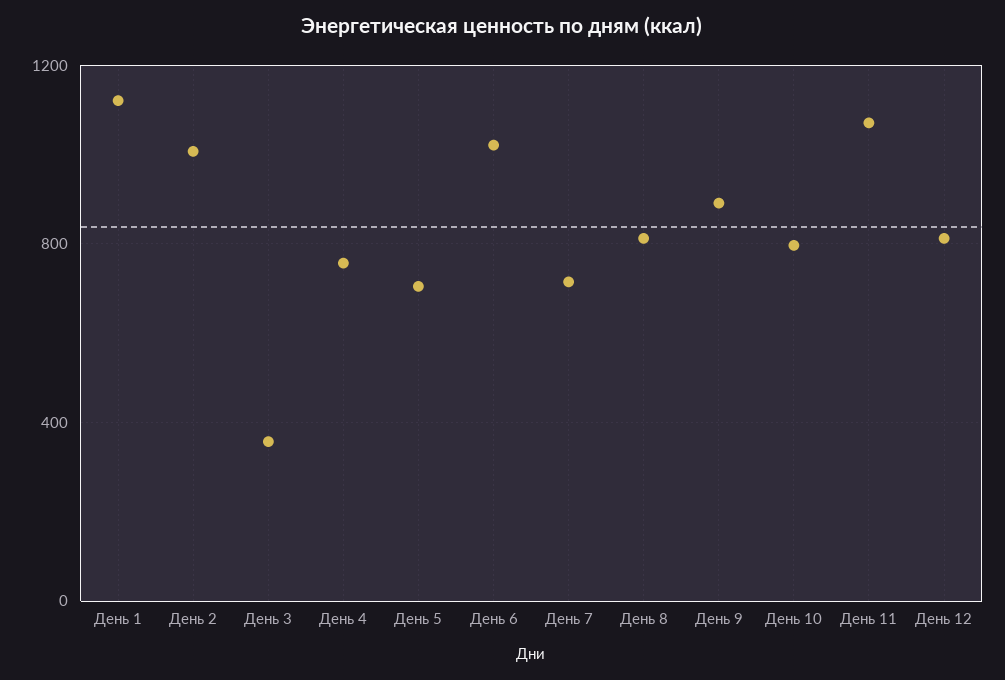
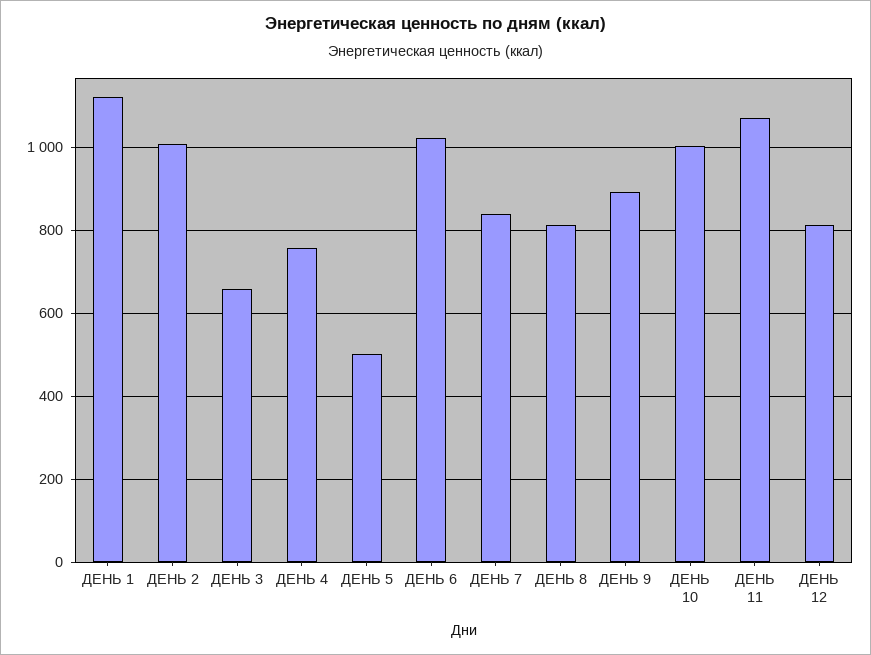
День 3: 350 -> 660
День 5: 700 -> 500
День 7: 700 -> 840
День 10: 800 -> 1000

